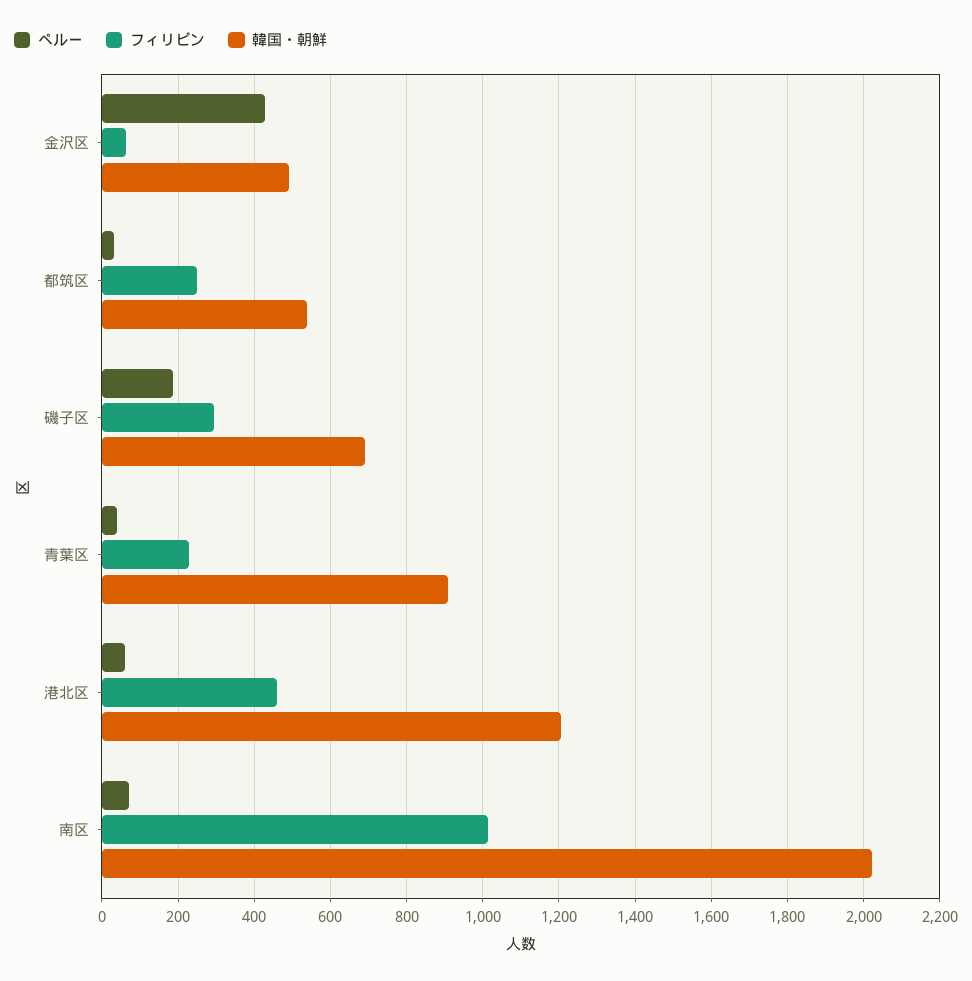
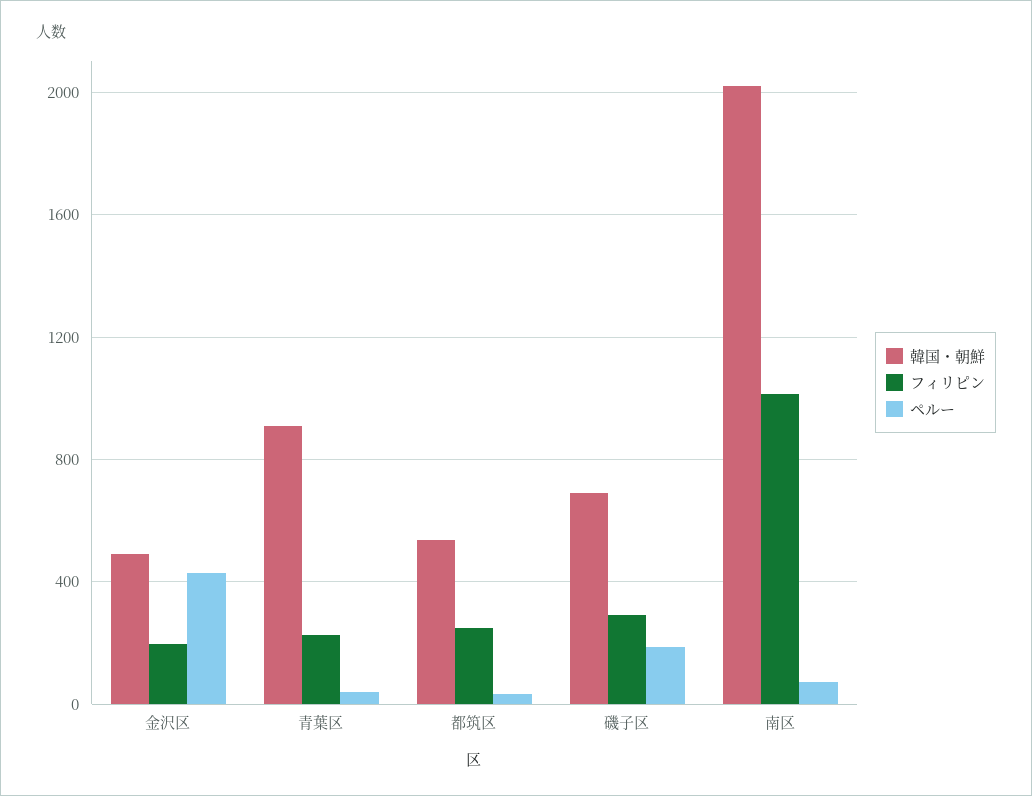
フィリピン, 金沢区: 60 -> 200
ペルー, 港北区: 60 -> none
フィリピン, 港北区: 460 -> none
韓国・朝鮮, 港北区: 1200 -> none

